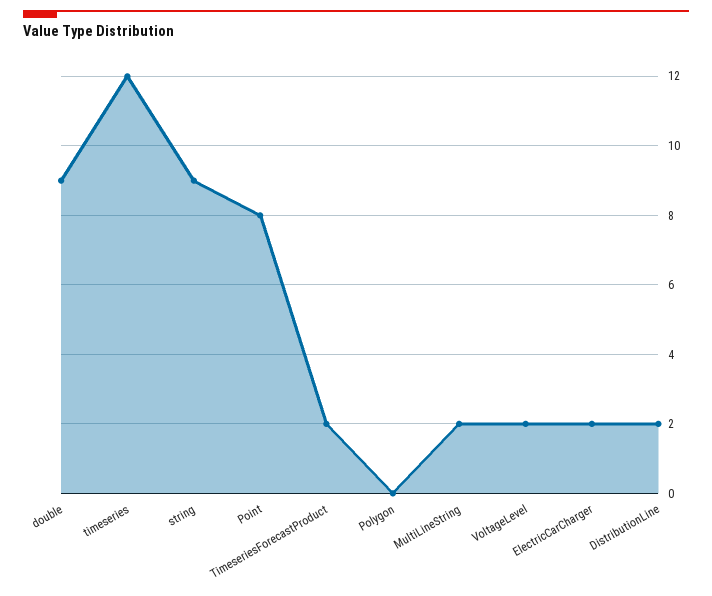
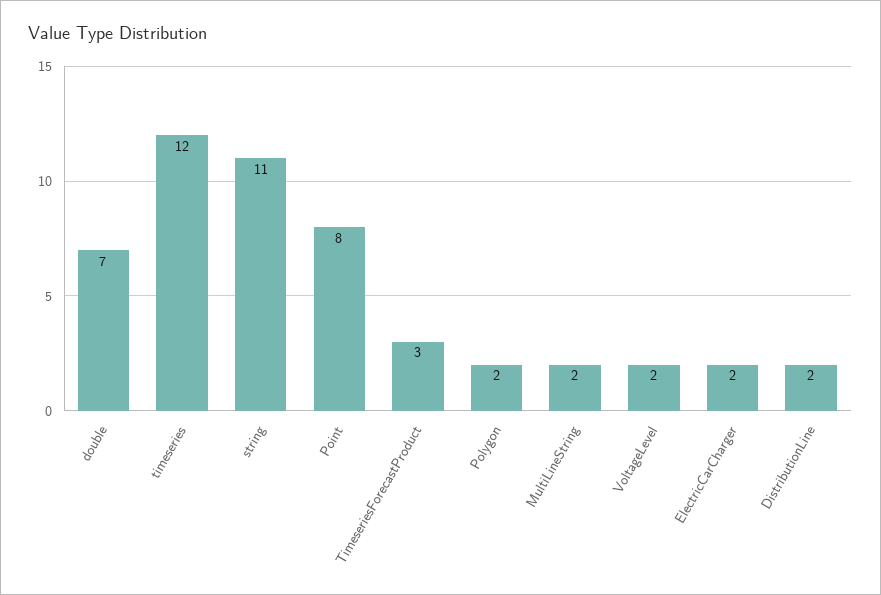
double: 9 -> 7
string: 9 -> 11
TimeseriesForecastProduct: 2 -> 3
Polygon: 0 -> 2

